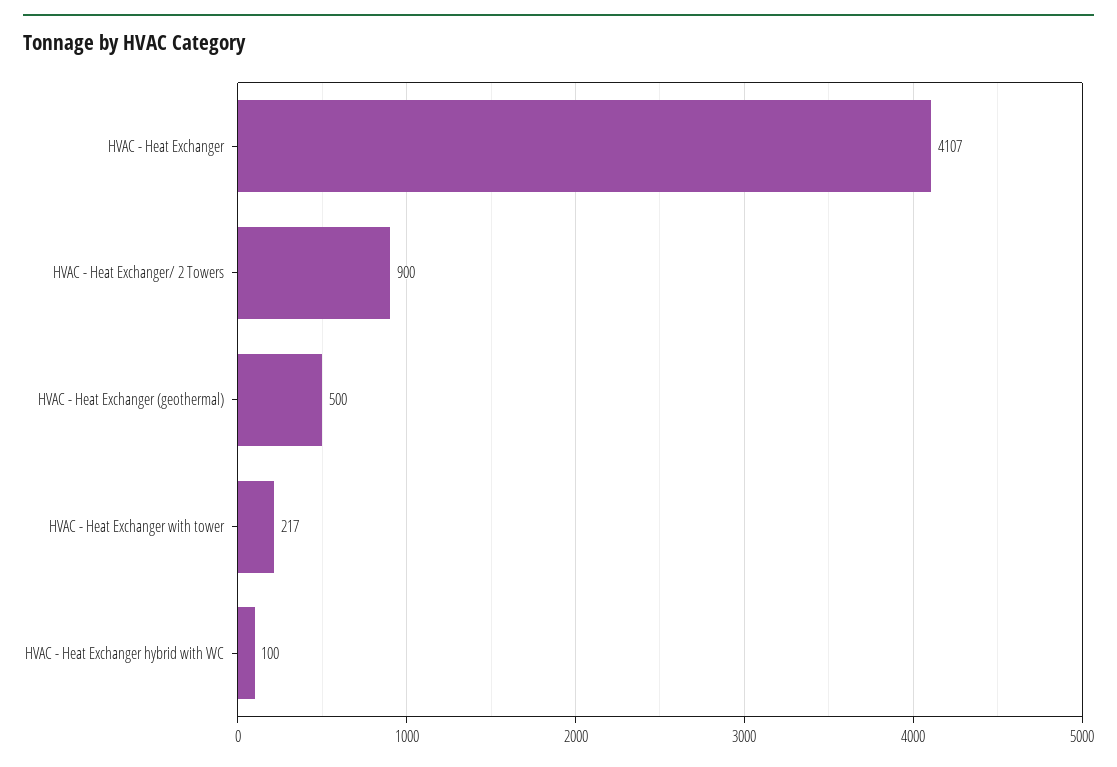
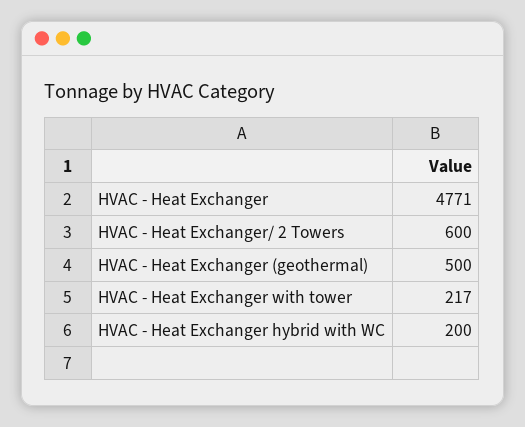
HVAC - Heat Exchanger: 4107 -> 4771
HVAC - Heat Exchanger/ 2 Towers: 900 -> 600
HVAC - Heat Exchanger hybrid with WC: 100 -> 200

